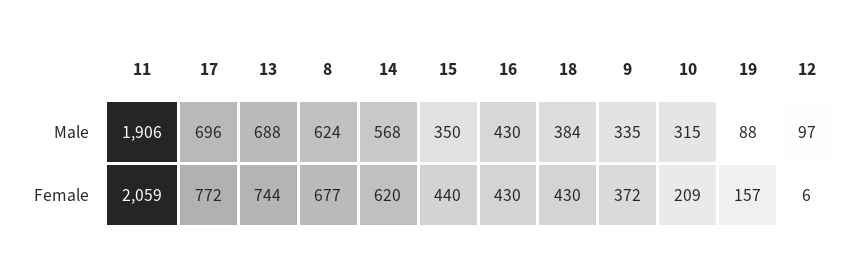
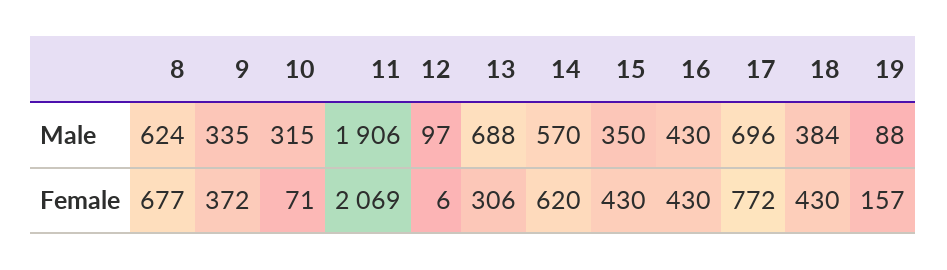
14, Male: 568 -> 570
11, Female: 2059 -> 2069
13, Female: 744 -> 306
15, Female: 440 -> 430
10, Female: 209 -> 71

